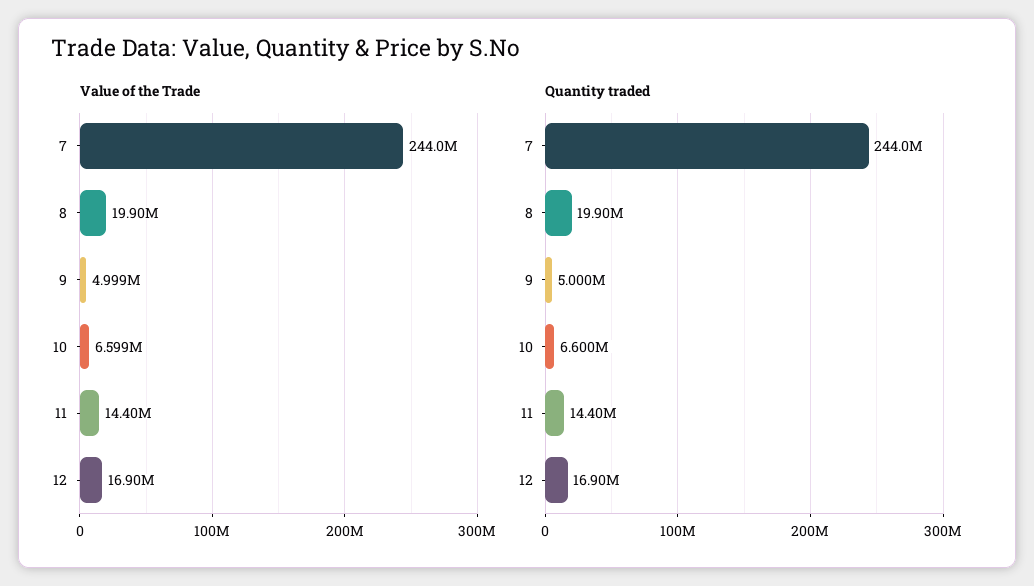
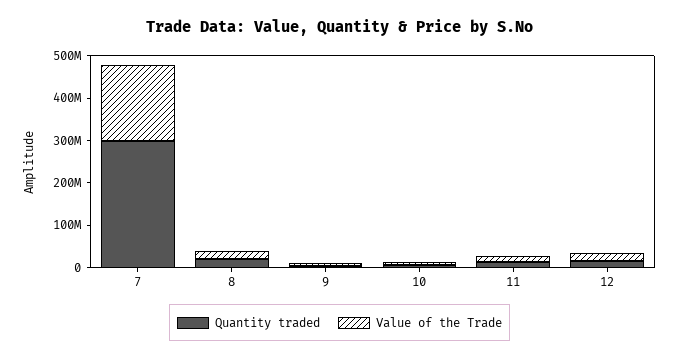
Value of the Trade, 7: 244000000 -> 180000000
Quantity traded, 7: 244000000 -> 300000000

